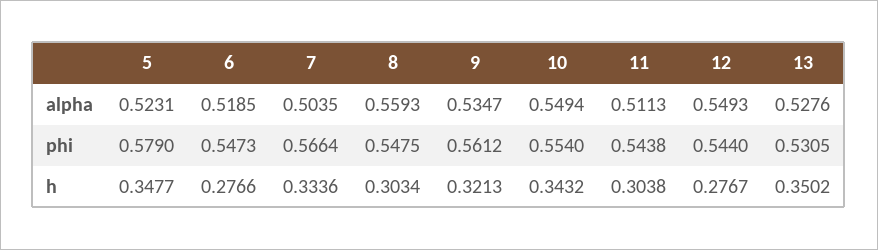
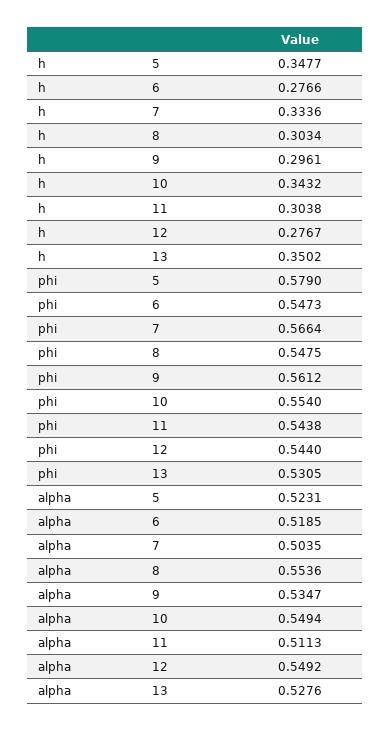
8, alpha: 0.5593 -> 0.5536
12, alpha: 0.5493 -> 0.5492
9, h: 0.3213 -> 0.2961

